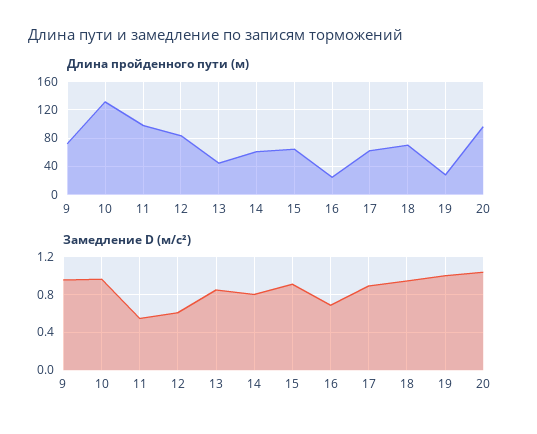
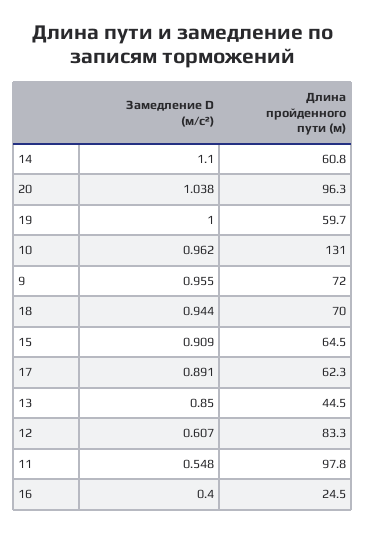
Длина пройденного пути (м), 19: 30 -> 59.7
Замедление D (м/с²), 14: 0.8 -> 1.1
Замедление D (м/с²), 16: 0.7 -> 0.4

